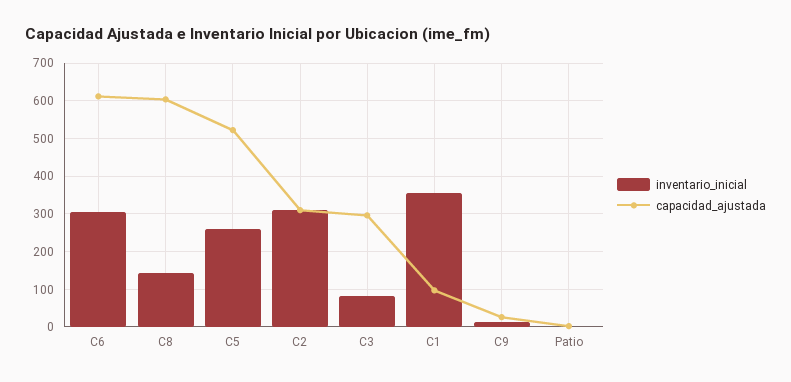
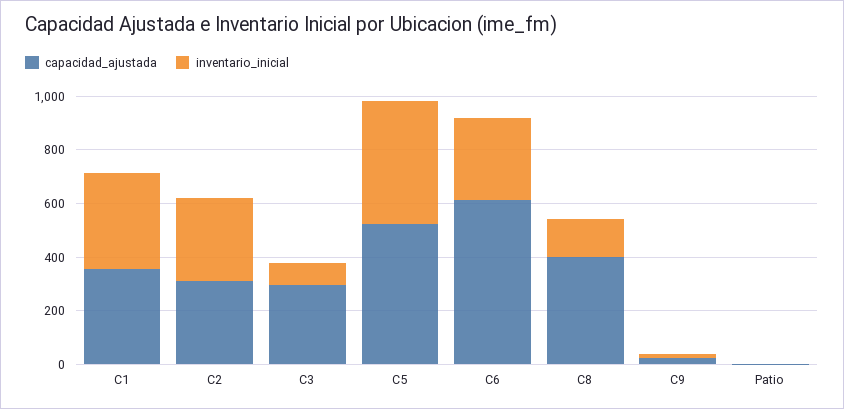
capacidad_ajustada, C8: 600 -> 400
inventario_inicial, C5: 260 -> 450
capacidad_ajustada, C1: 100 -> 350

